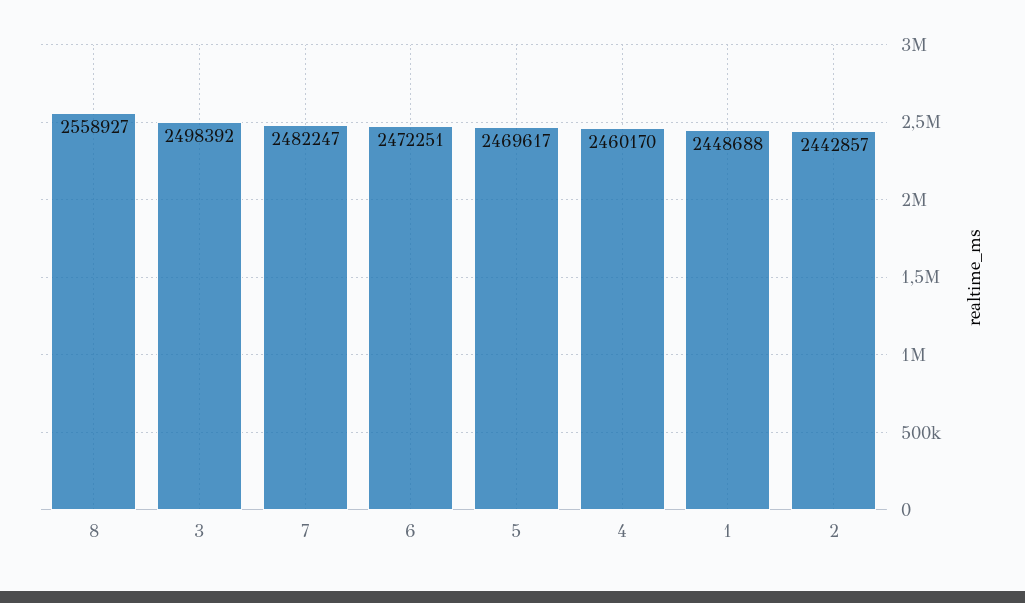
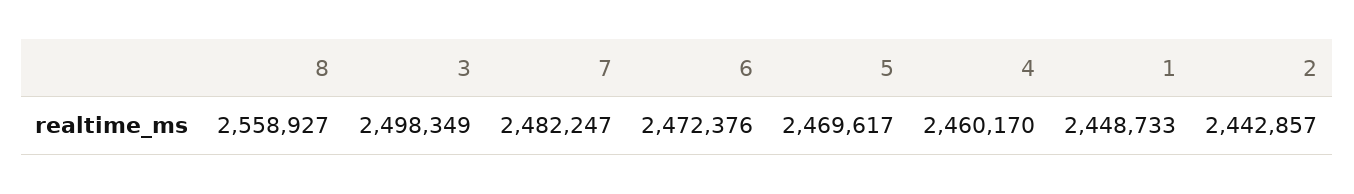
3: 2498392 -> 2498349
6: 2472251 -> 2472376
1: 2448688 -> 2448733

